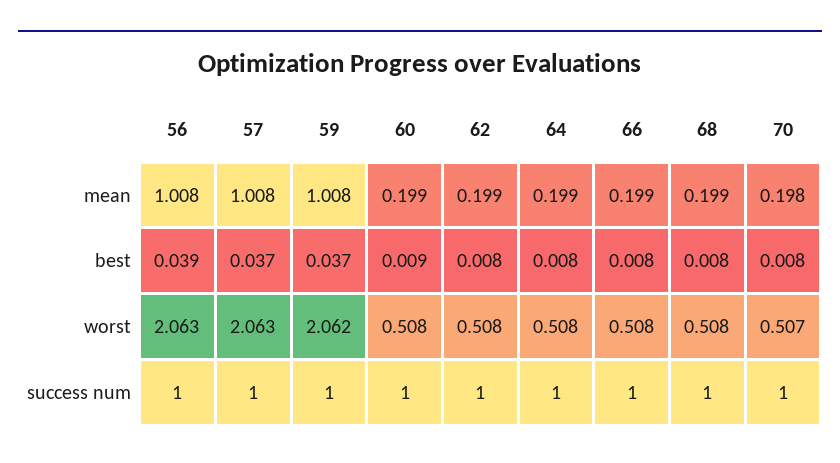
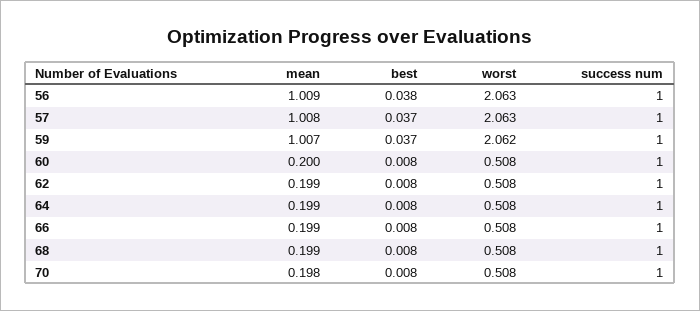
56, mean: 1.008 -> 1.009
59, mean: 1.008 -> 1.007
60, mean: 0.199 -> 0.2
56, best: 0.039 -> 0.038
60, best: 0.009 -> 0.008
70, worst: 0.507 -> 0.508

